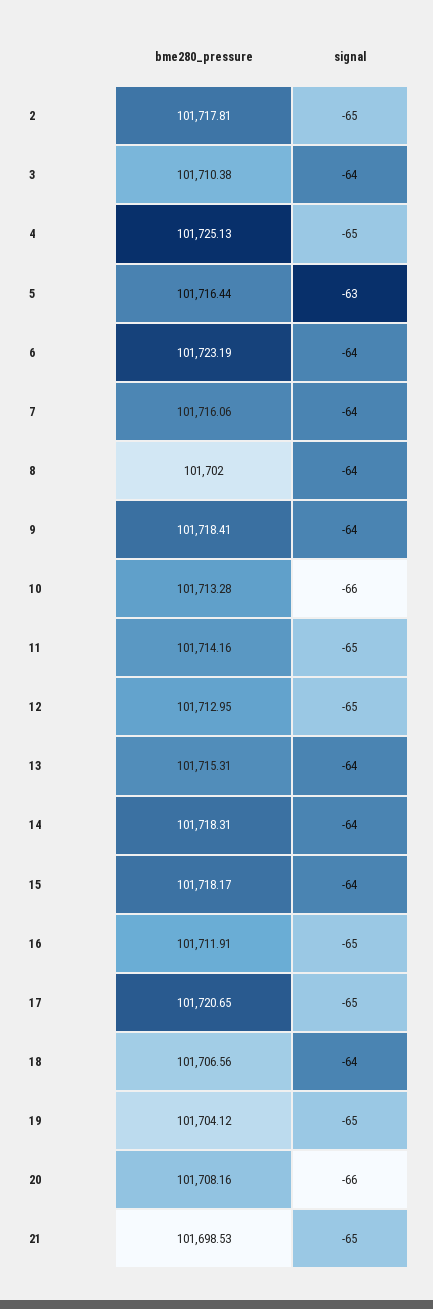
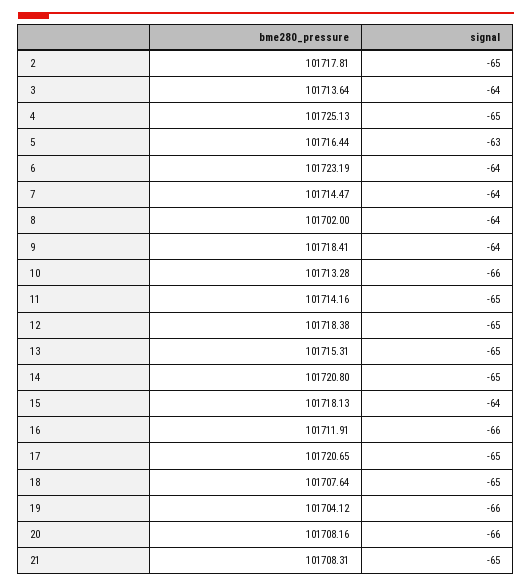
bme280_pressure, 3: 101710.38 -> 101713.64
bme280_pressure, 7: 101716.06 -> 101714.47
bme280_pressure, 12: 101712.95 -> 101718.38
signal, 13: -64 -> -65
bme280_pressure, 14: 101718.31 -> 101720.8
signal, 14: -64 -> -65
bme280_pressure, 15: 101718.17 -> 101718.13
signal, 16: -65 -> -66
bme280_pressure, 18: 101706.56 -> 101707.64
signal, 18: -64 -> -65
signal, 19: -65 -> -66
bme280_pressure, 21: 101698.53 -> 101708.31

